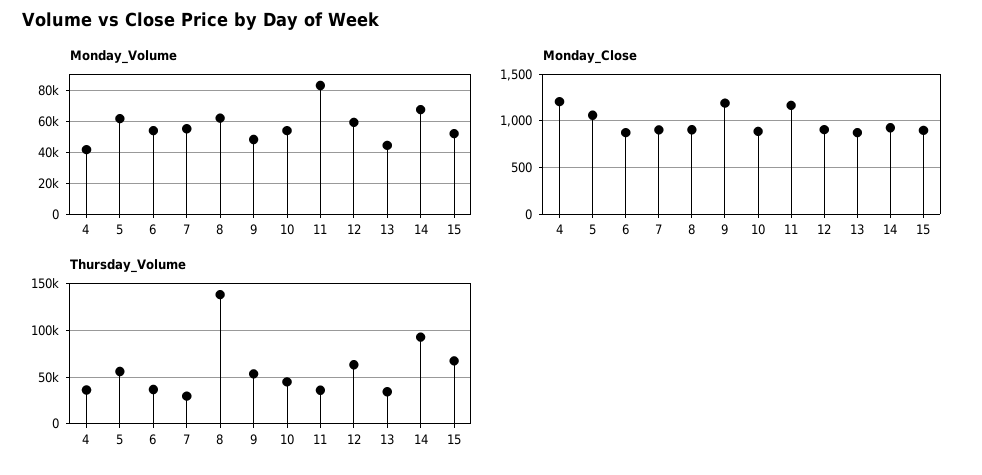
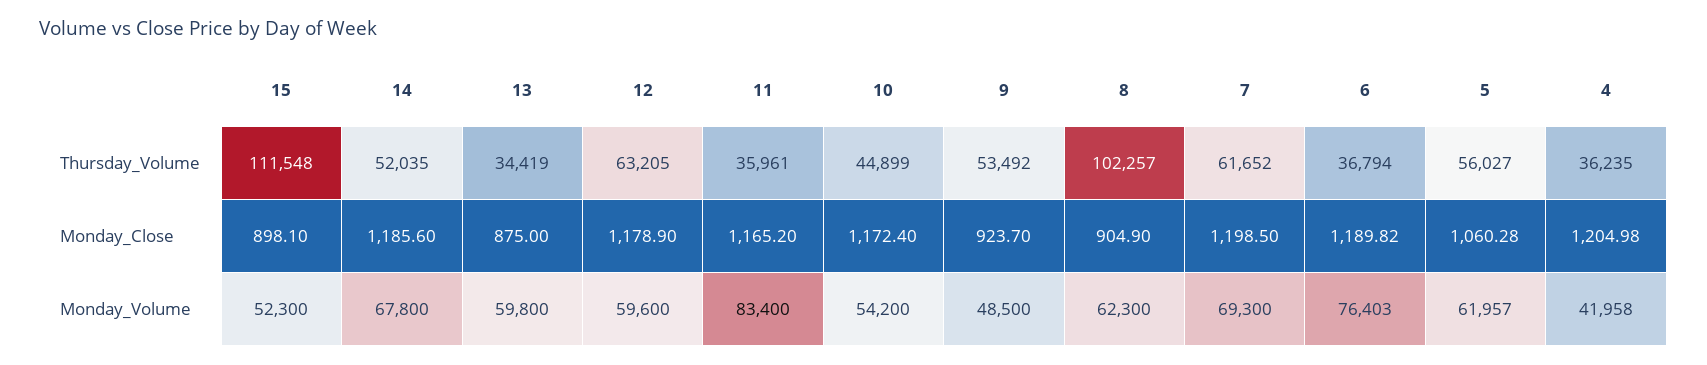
Monday_Volume, 6: 55000 -> 76403
Monday_Volume, 7: 55000 -> 69300
Monday_Volume, 13: 45000 -> 59800
Monday_Close, 6: 900 -> 1189.82
Monday_Close, 7: 900 -> 1198.5
Monday_Close, 9: 1200 -> 923.7
Monday_Close, 10: 900 -> 1172.4
Monday_Close, 12: 900 -> 1178.9
Monday_Close, 14: 900 -> 1185.6
Thursday_Volume, 7: 30000 -> 61652
Thursday_Volume, 8: 140000 -> 102257
Thursday_Volume, 14: 90000 -> 52035
Thursday_Volume, 15: 70000 -> 111548

